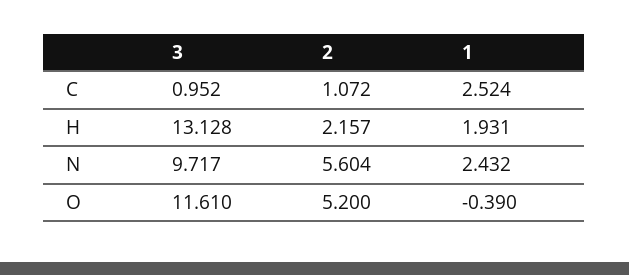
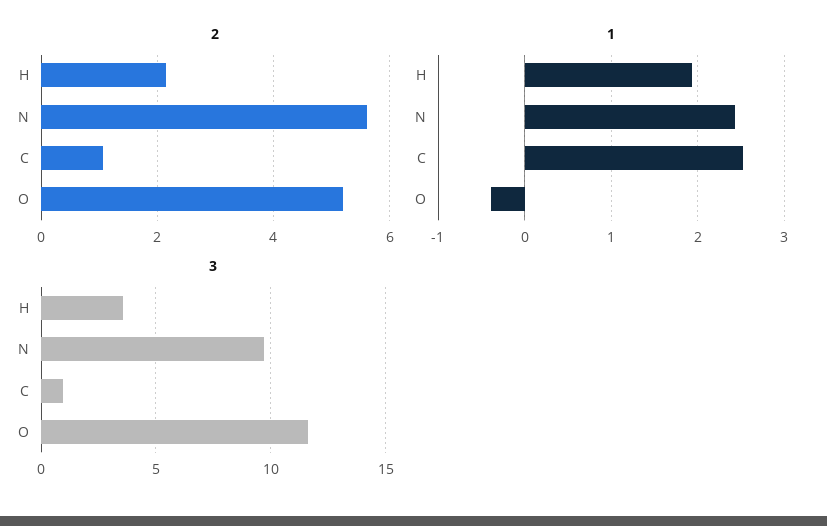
3, H: 13.128 -> 3.5

